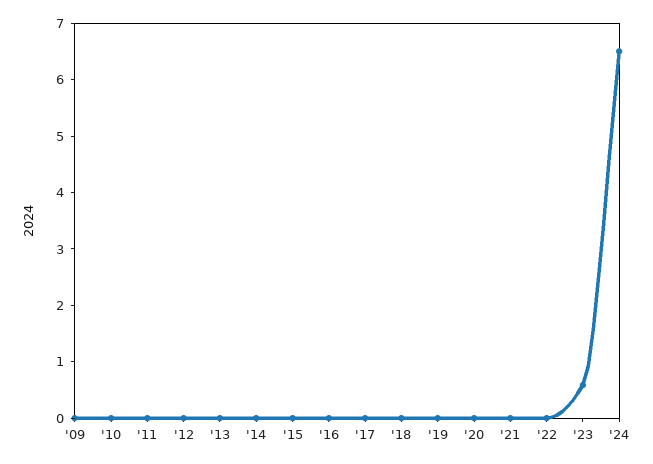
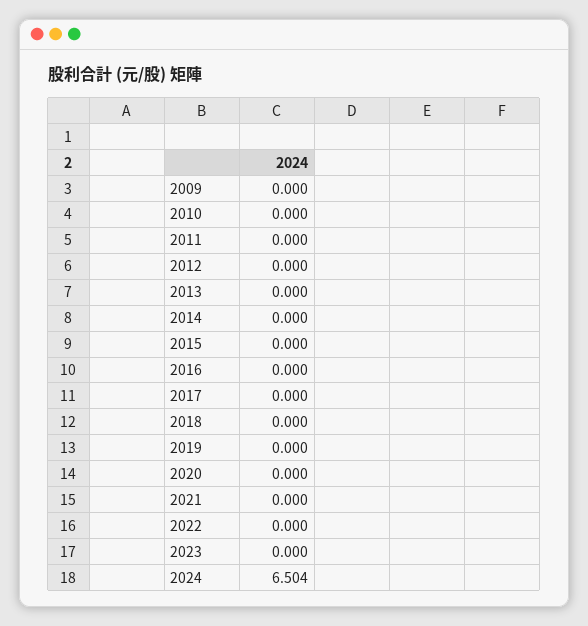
'23: 0.6 -> 0

